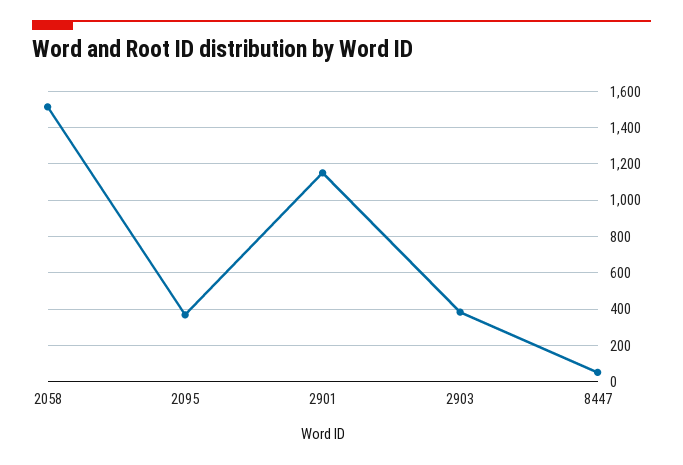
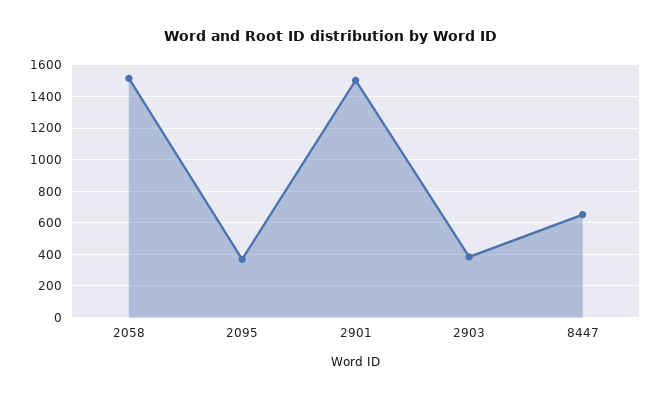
2901: 1150 -> 1500
8447: 50 -> 650

